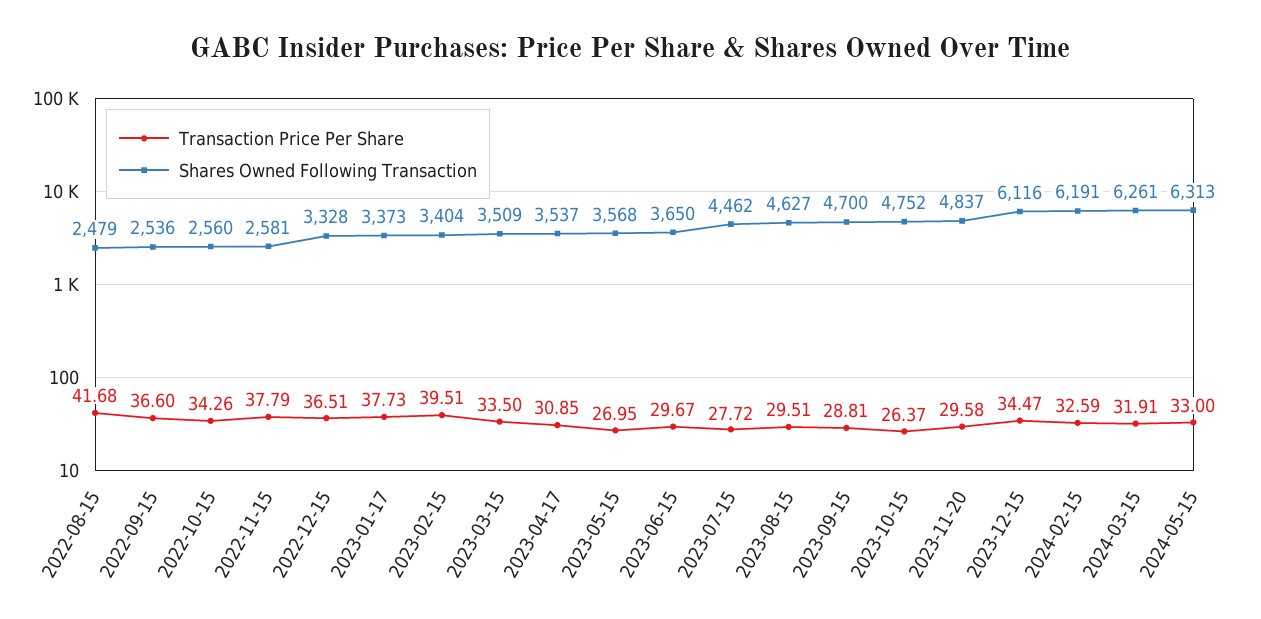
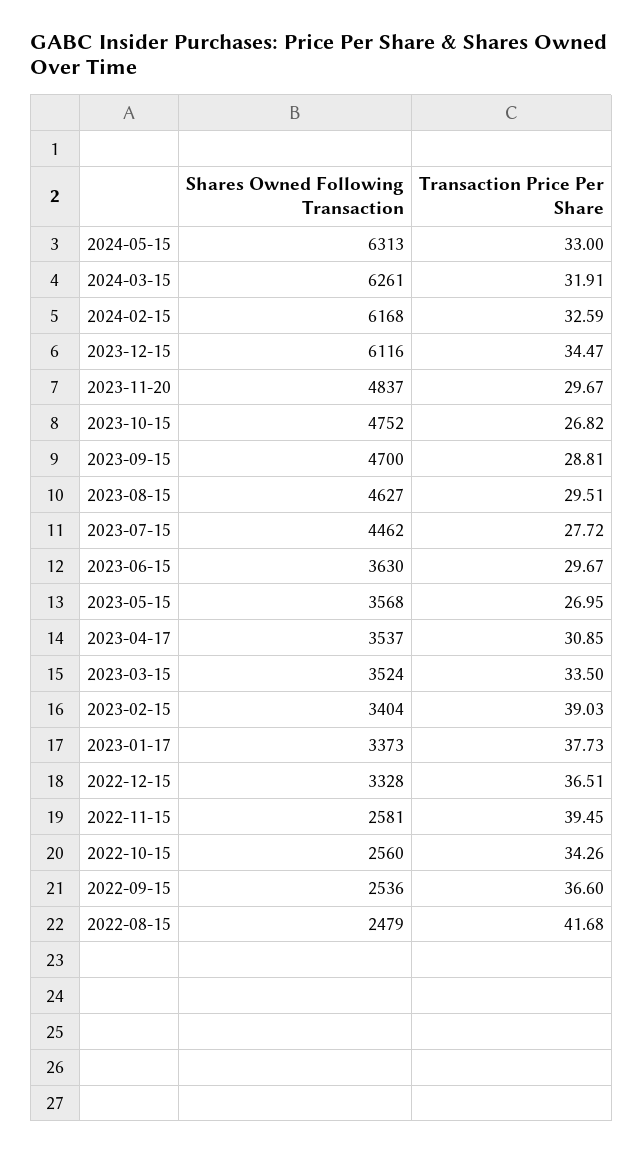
Transaction Price Per Share, 2022-11-15: 37.79 -> 39.45
Transaction Price Per Share, 2023-02-15: 39.51 -> 39.03
Shares Owned Following Transaction, 2023-03-15: 3509 -> 3524
Shares Owned Following Transaction, 2023-06-15: 3650 -> 3630
Transaction Price Per Share, 2023-10-15: 26.37 -> 26.82
Transaction Price Per Share, 2023-11-20: 29.58 -> 29.67
Shares Owned Following Transaction, 2024-02-15: 6191 -> 6168

